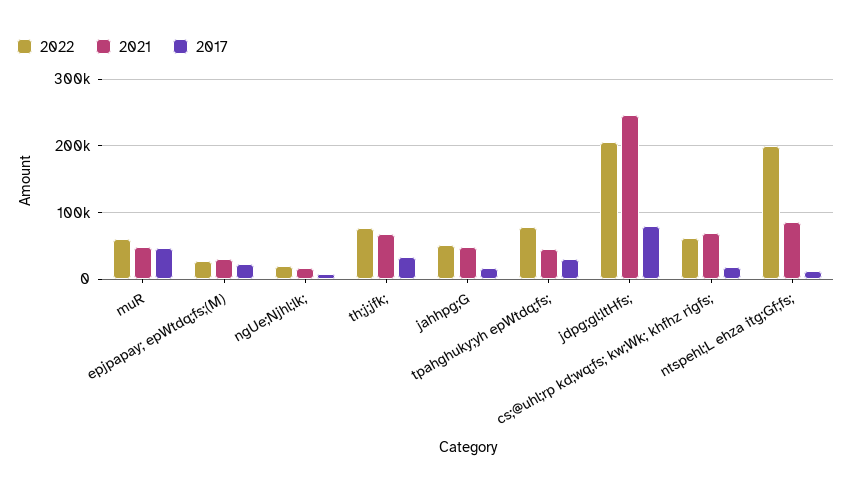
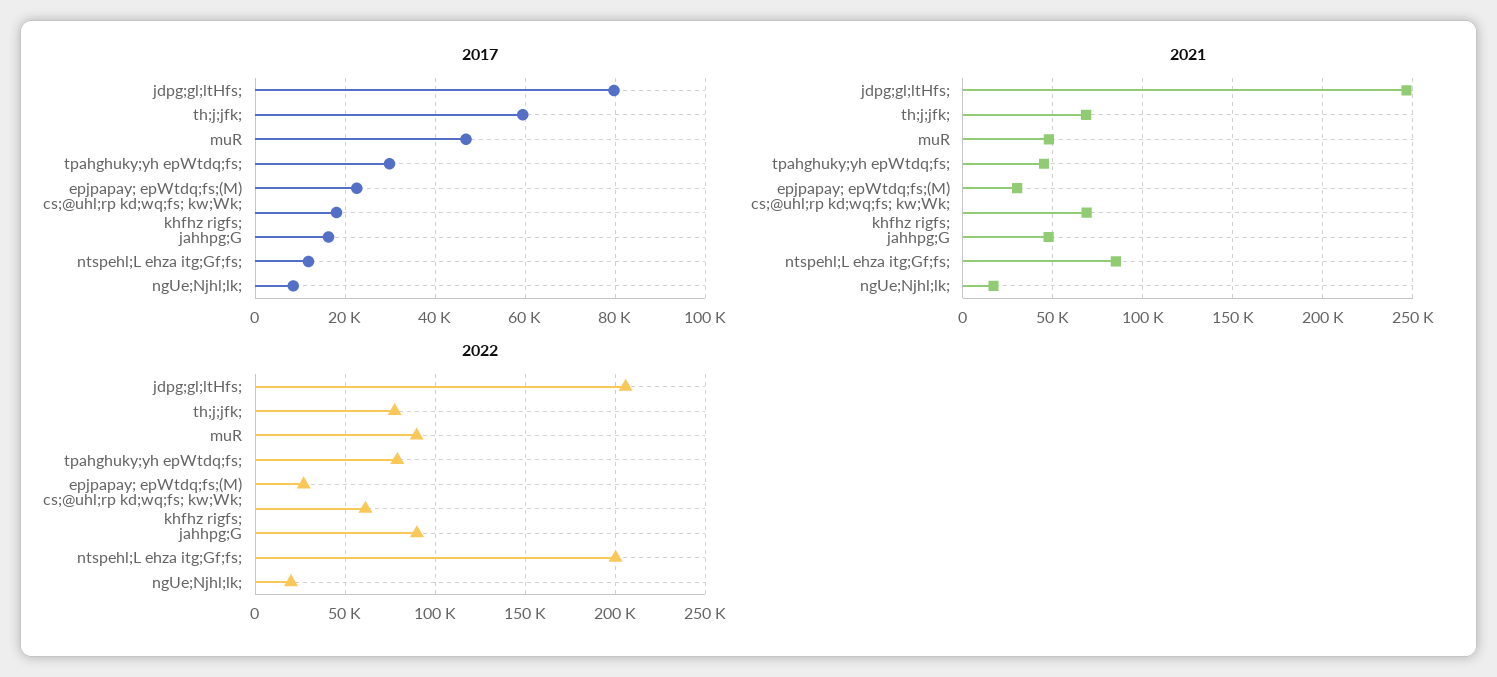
2022, muR: 60000 -> 90000
2017, th;j;jfk;: 30000 -> 60000
2022, jahhpg;G: 50000 -> 90000

